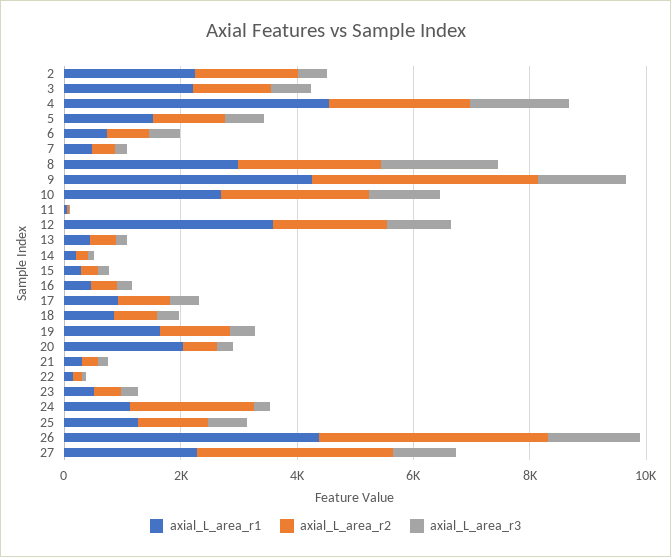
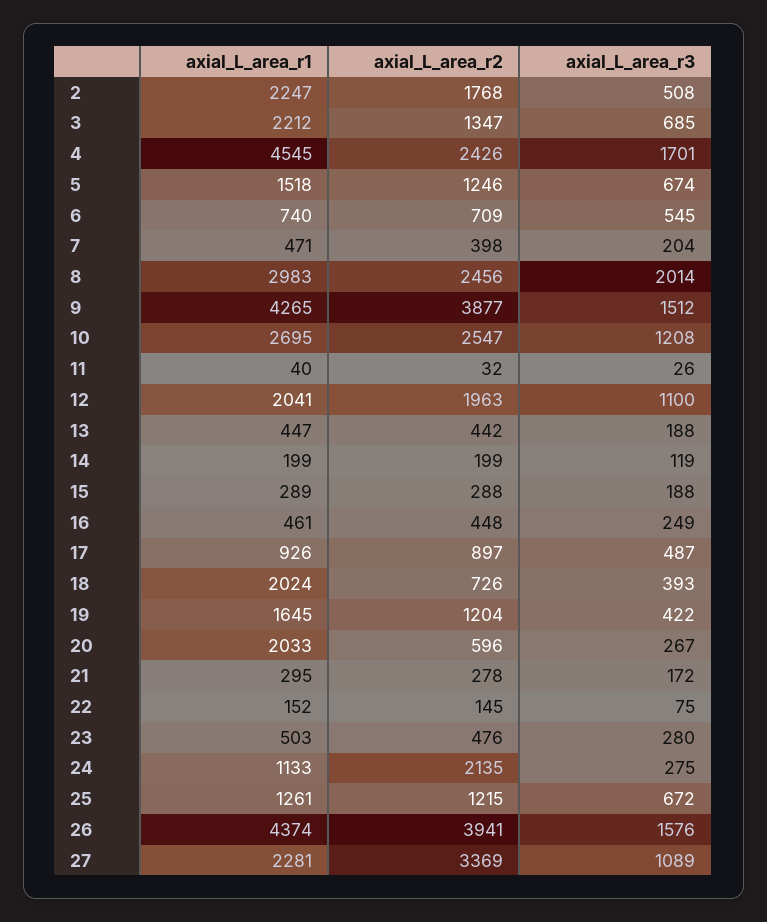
axial_L_area_r1, 12: 3500 -> 2041
axial_L_area_r1, 18: 1000 -> 2024

